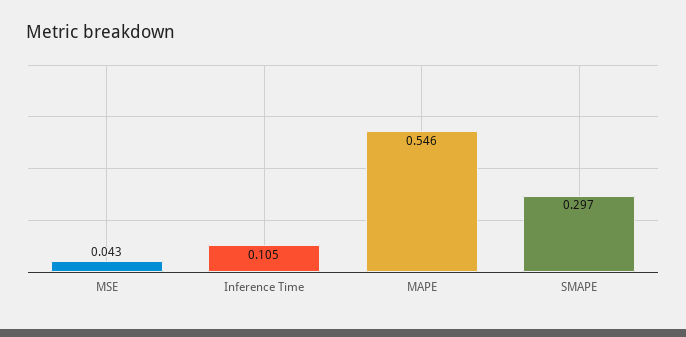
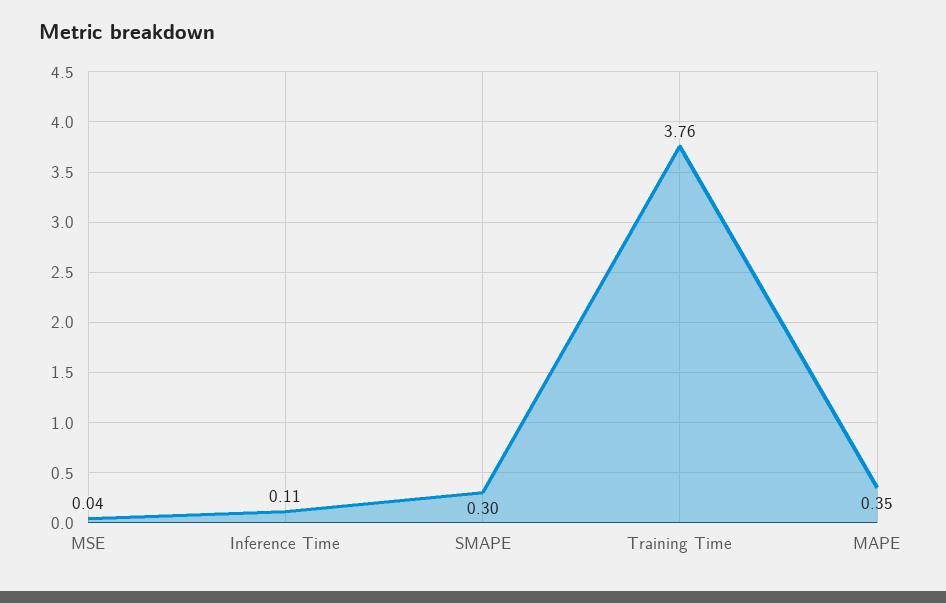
MAPE: 0.546 -> 0.35
Training Time: none -> 3.76

